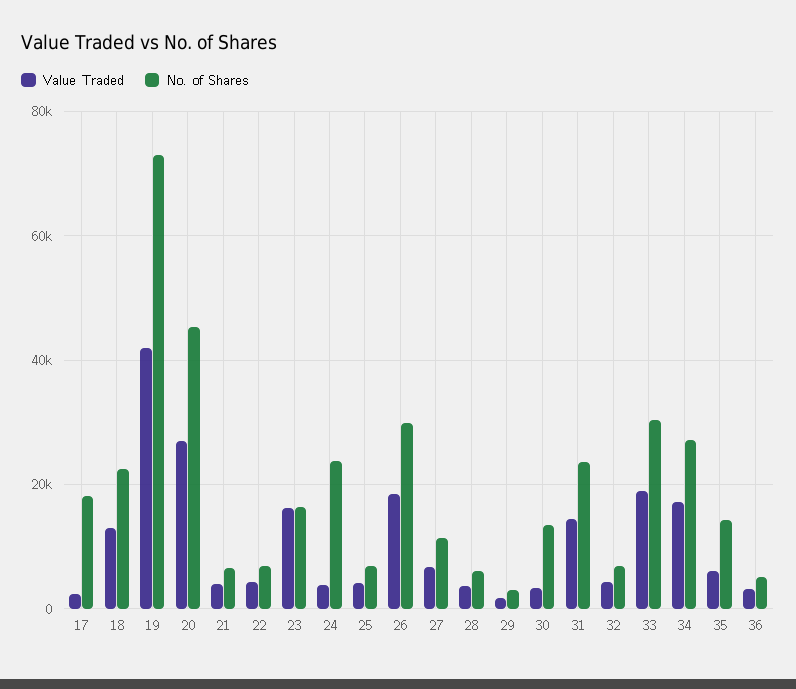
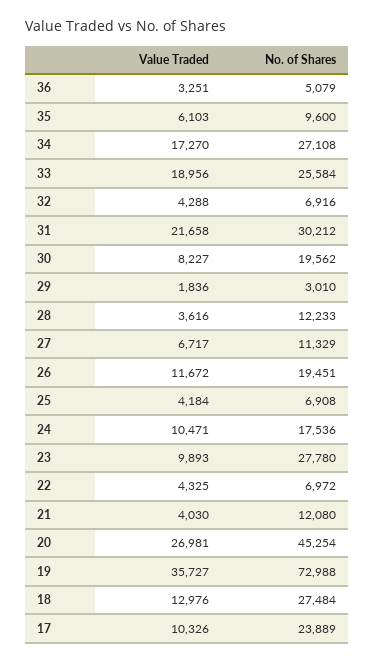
Value Traded, 17: 2000 -> 10326
No. of Shares, 17: 18000 -> 23889
No. of Shares, 18: 22000 -> 27484
Value Traded, 19: 42000 -> 35727
No. of Shares, 21: 6000 -> 12080
Value Traded, 23: 16000 -> 9893
No. of Shares, 23: 16000 -> 27780
Value Traded, 24: 4000 -> 10471
No. of Shares, 24: 24000 -> 17536
Value Traded, 26: 18000 -> 11672
No. of Shares, 26: 30000 -> 19451
No. of Shares, 28: 6000 -> 12233
Value Traded, 30: 4000 -> 8227
No. of Shares, 30: 14000 -> 19562
Value Traded, 31: 14000 -> 21658
No. of Shares, 31: 24000 -> 30212
No. of Shares, 33: 30000 -> 25584
No. of Shares, 35: 14000 -> 9600

